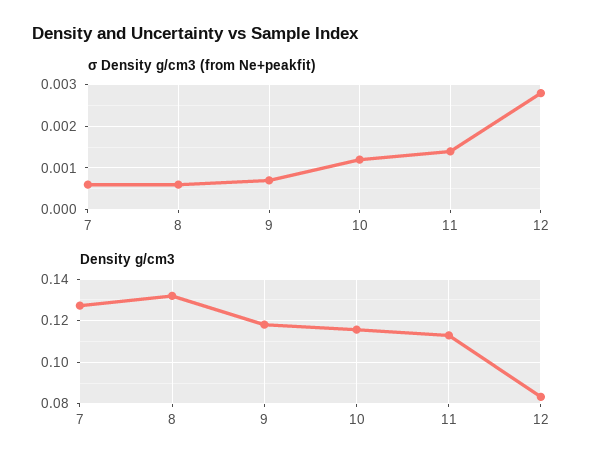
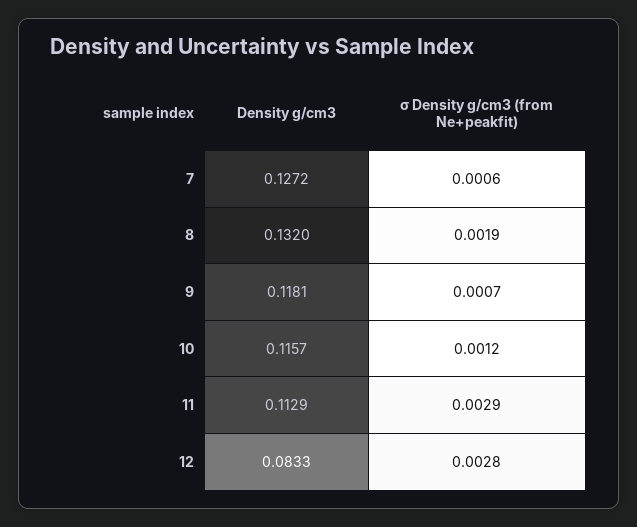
σ Density g/cm3 (from Ne+peakfit), 8: 0.0005 -> 0.0019
σ Density g/cm3 (from Ne+peakfit), 11: 0.0015 -> 0.0029

